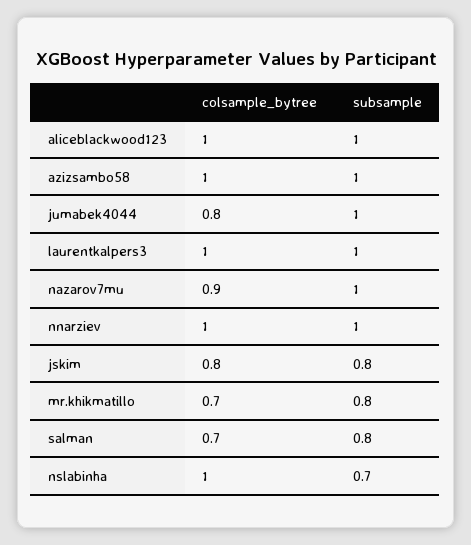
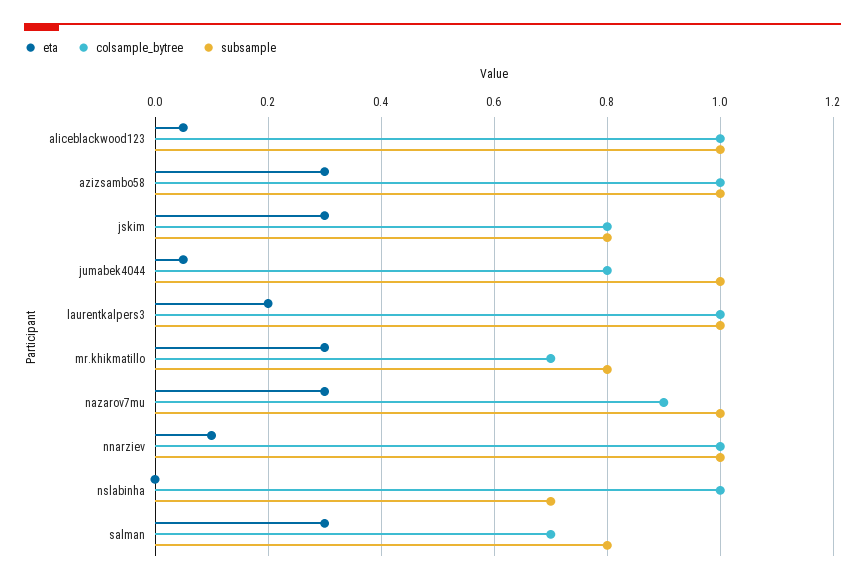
eta, aliceblackwood123: none -> 0.05
eta, azizsambo58: none -> 0.3
eta, jskim: none -> 0.3
eta, jumabek4044: none -> 0.05
eta, laurentkalpers3: none -> 0.2
eta, mr.khikmatillo: none -> 0.3
eta, nazarov7mu: none -> 0.3
eta, nnarziev: none -> 0.1
eta, nslabinha: none -> 0
eta, salman: none -> 0.3

